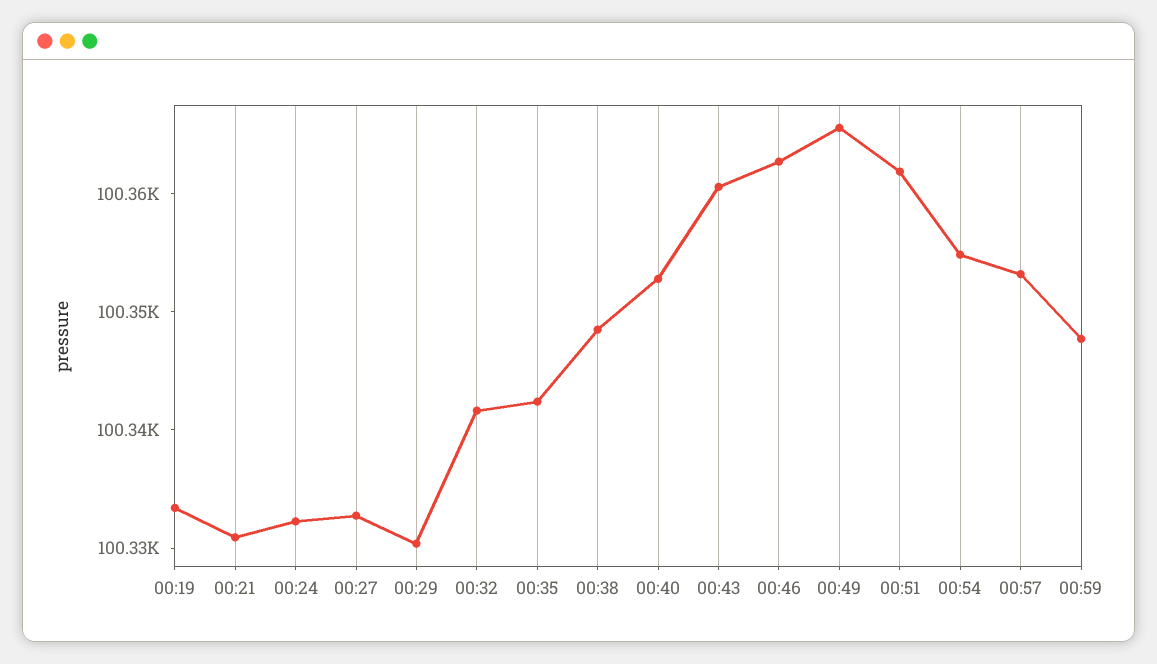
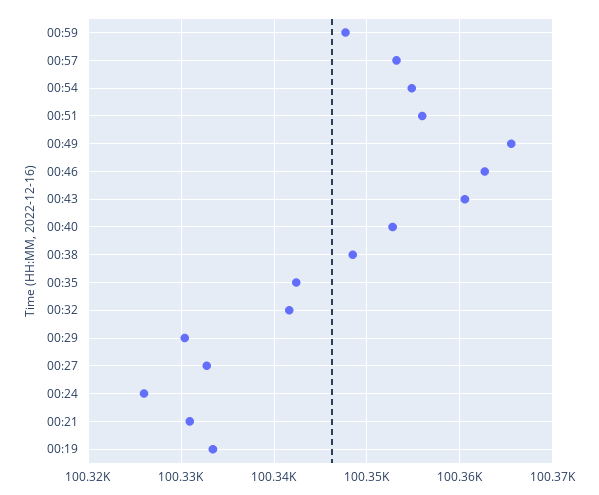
00:24: 100332 -> 100326
00:51: 100362 -> 100356

